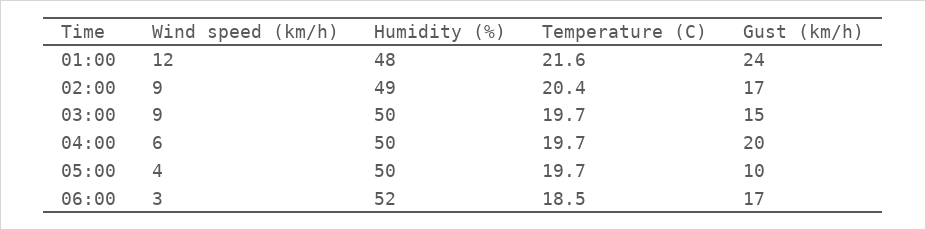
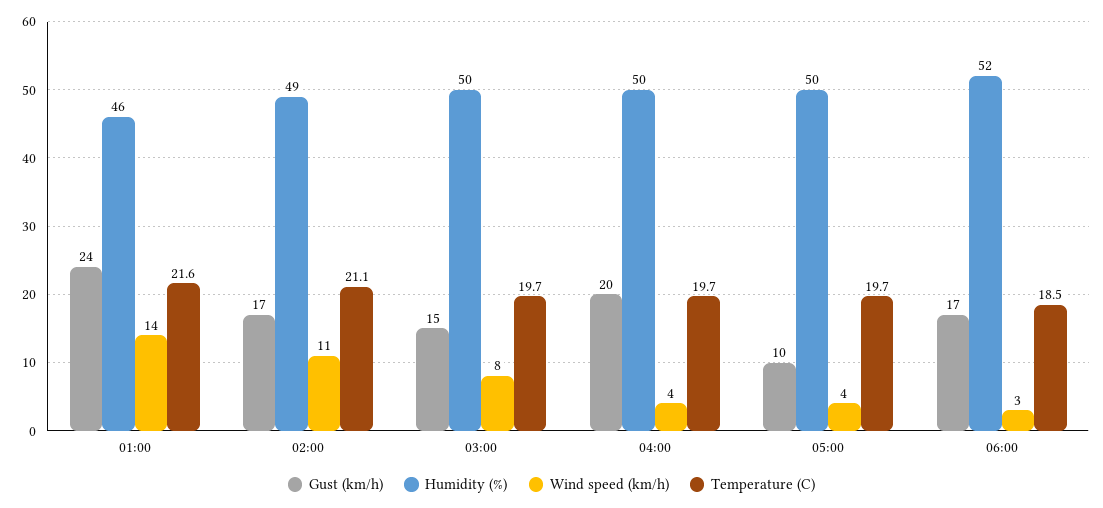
Wind speed (km/h), 01:00: 12 -> 14
Humidity (%), 01:00: 48 -> 46
Wind speed (km/h), 02:00: 9 -> 11
Temperature (C), 02:00: 20.4 -> 21.1
Wind speed (km/h), 03:00: 9 -> 8
Wind speed (km/h), 04:00: 6 -> 4

